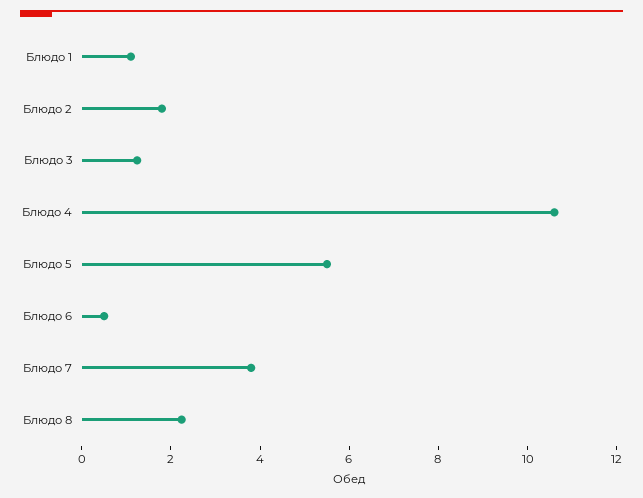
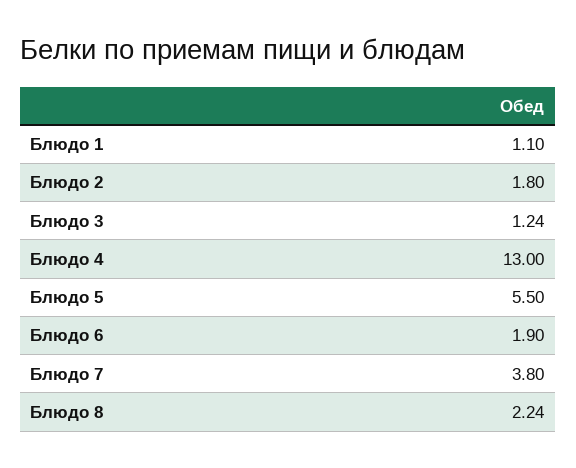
Блюдо 4: 10.5 -> 13
Блюдо 6: 0.5 -> 1.9

